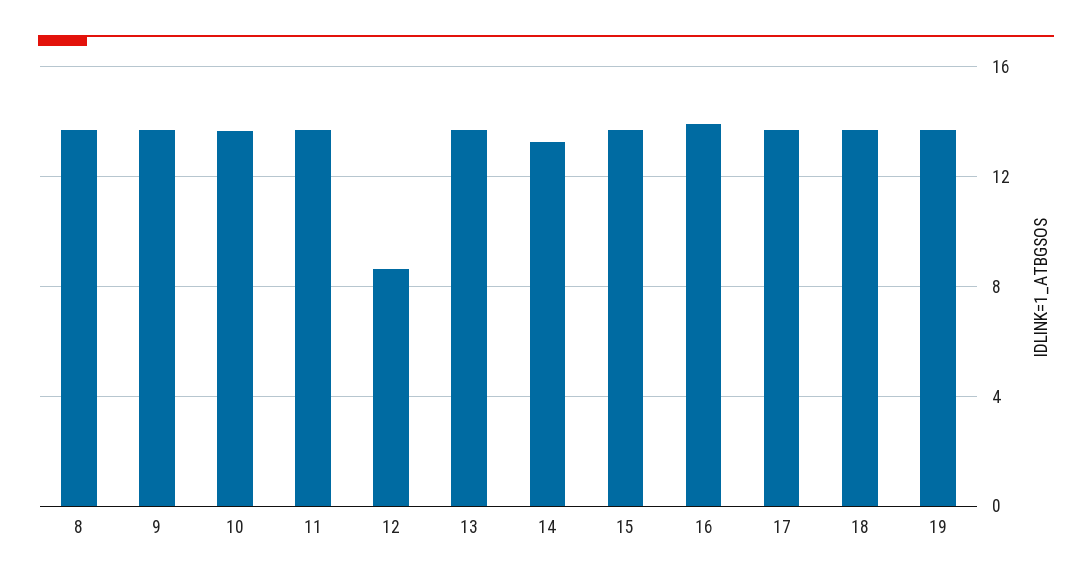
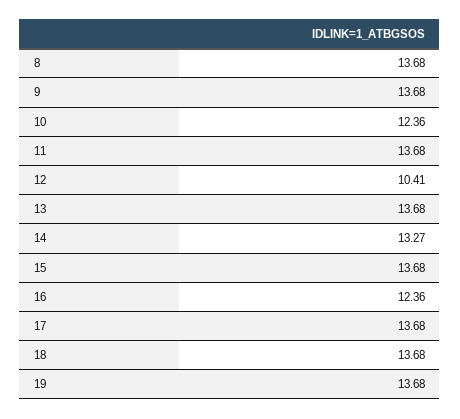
10: 13.5 -> 12.36
12: 8.5 -> 10.41
16: 14 -> 12.36

